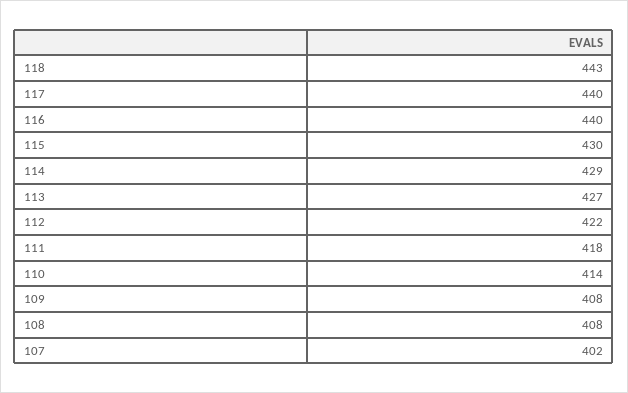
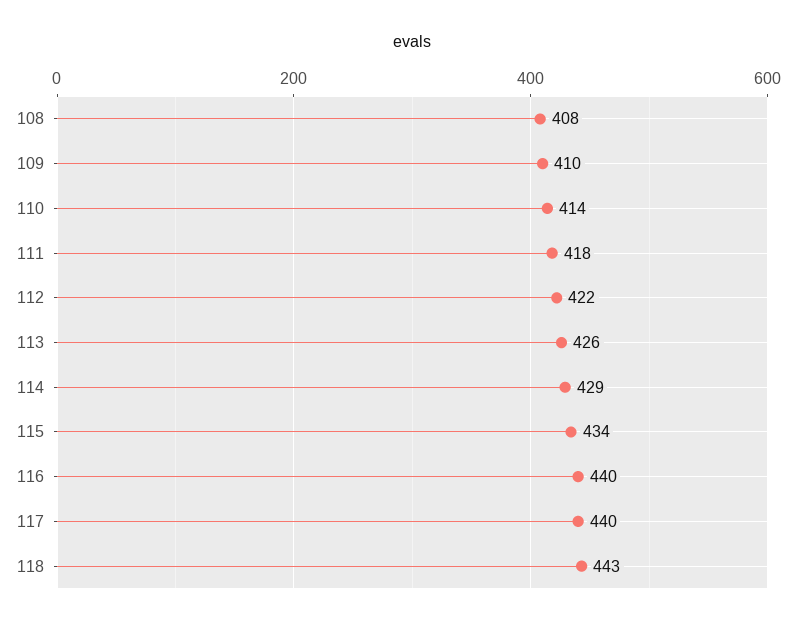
115: 430 -> 434
113: 427 -> 426
109: 408 -> 410
107: 402 -> none

